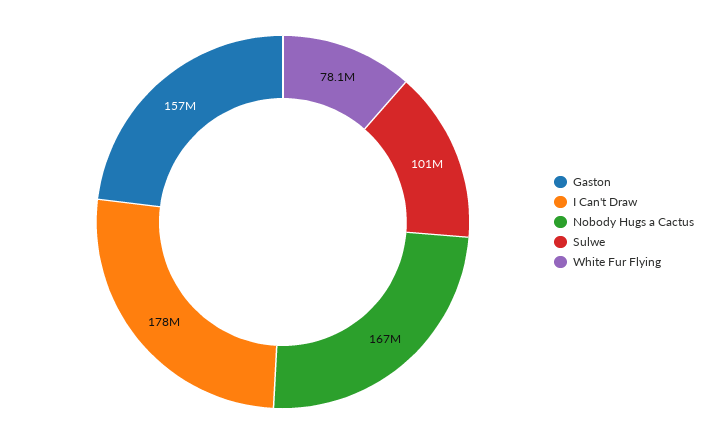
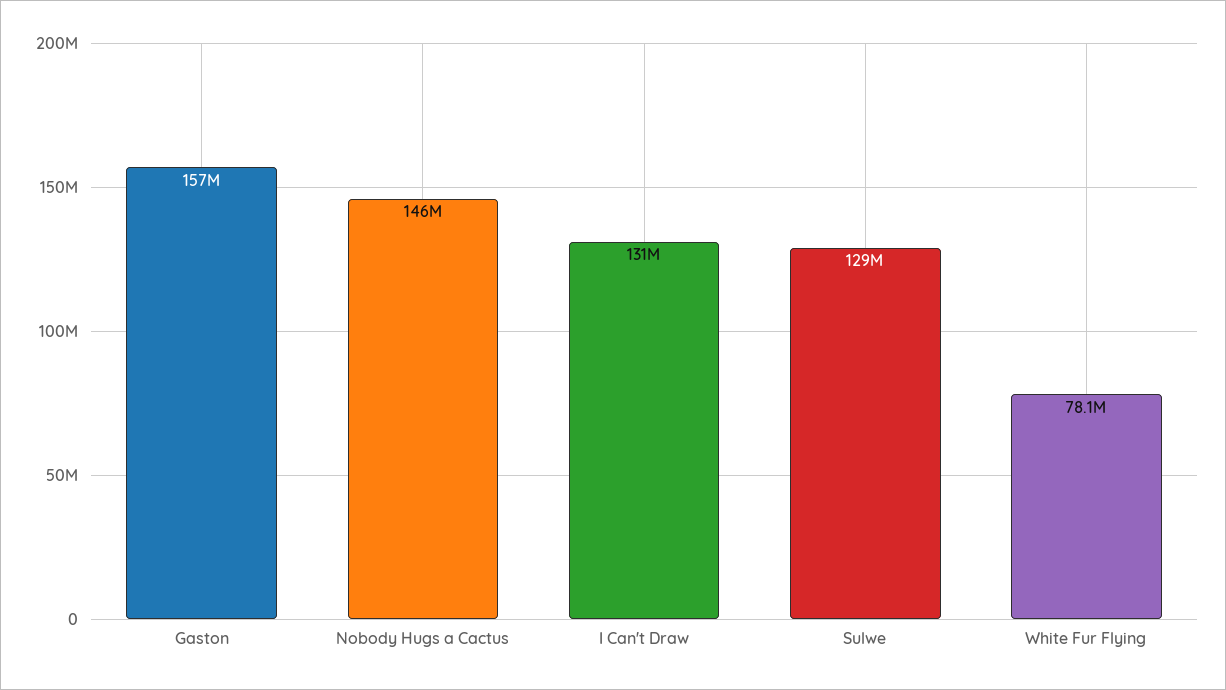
I Can't Draw: 178000000 -> 131000000
Nobody Hugs a Cactus: 167000000 -> 146000000
Sulwe: 101000000 -> 129000000

